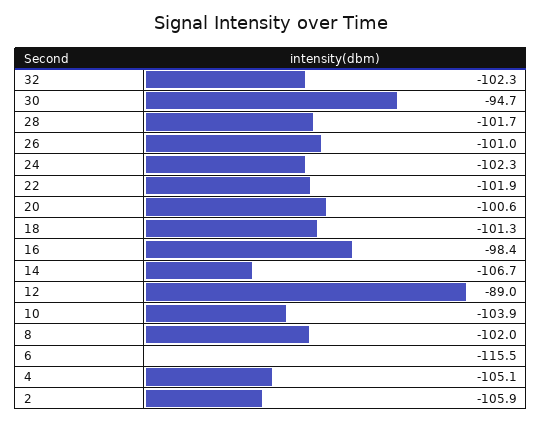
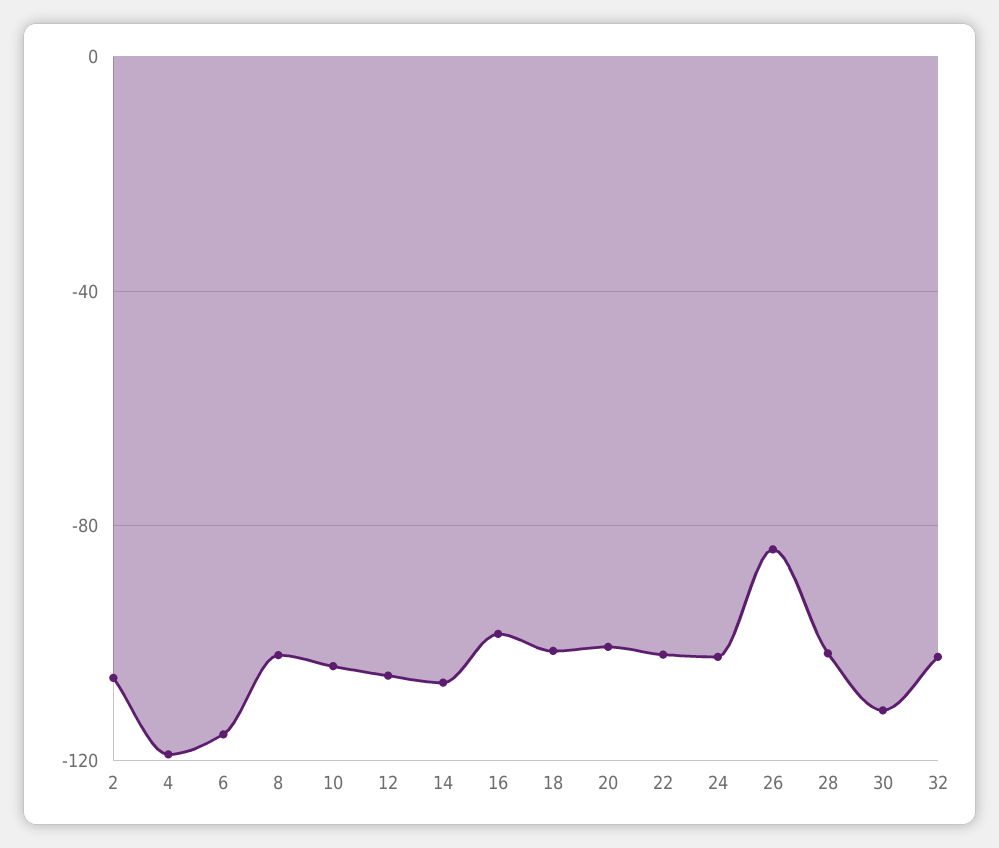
30: -94.7 -> -110
26: -101 -> -85
12: -89 -> -105
4: -105.1 -> -120

